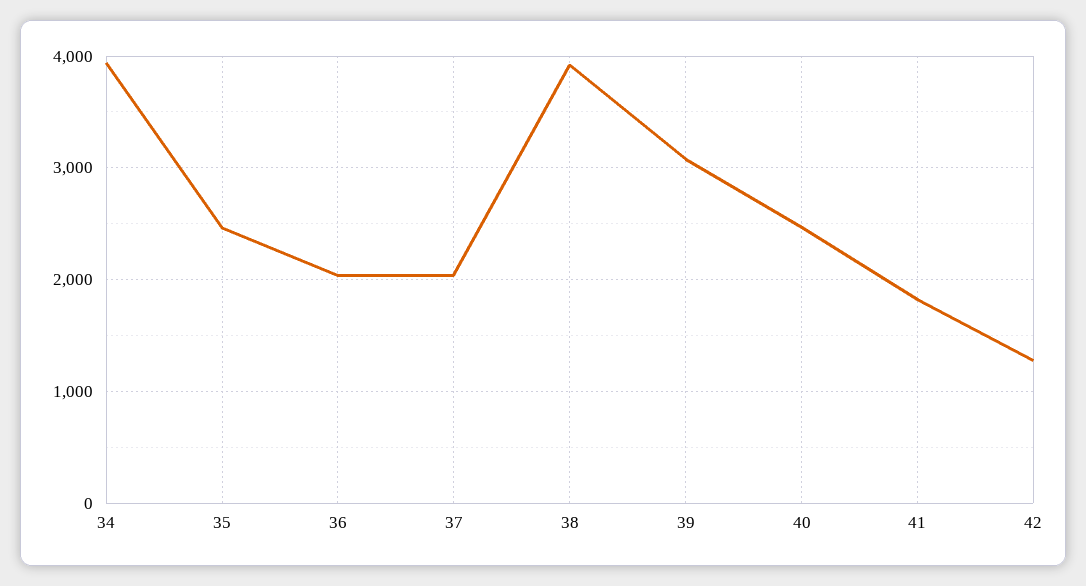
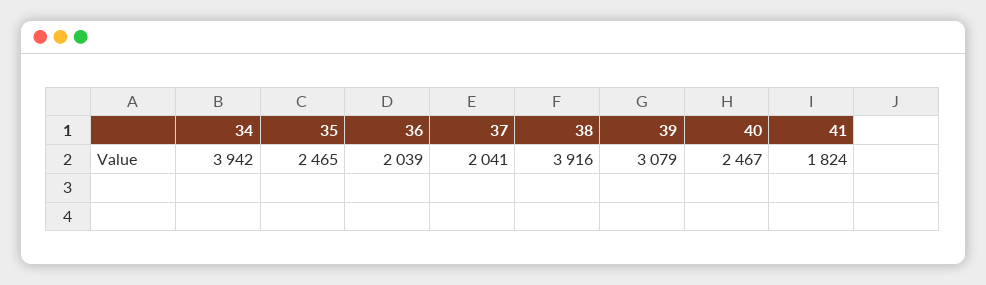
42: 1300 -> none

